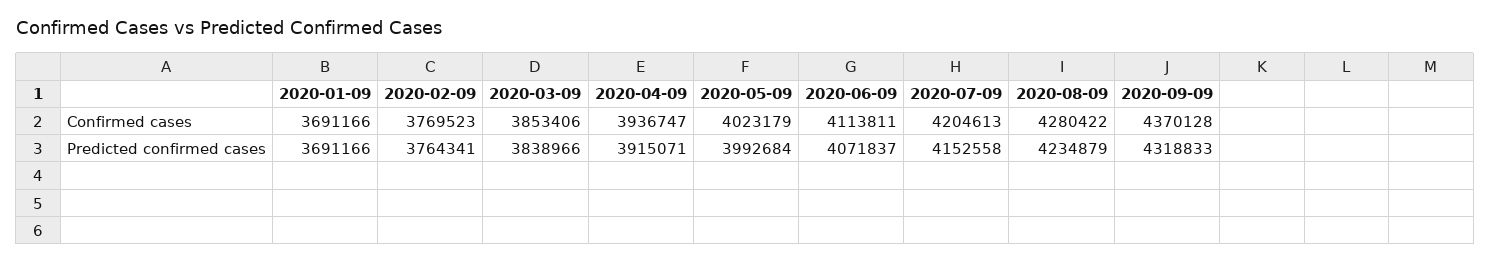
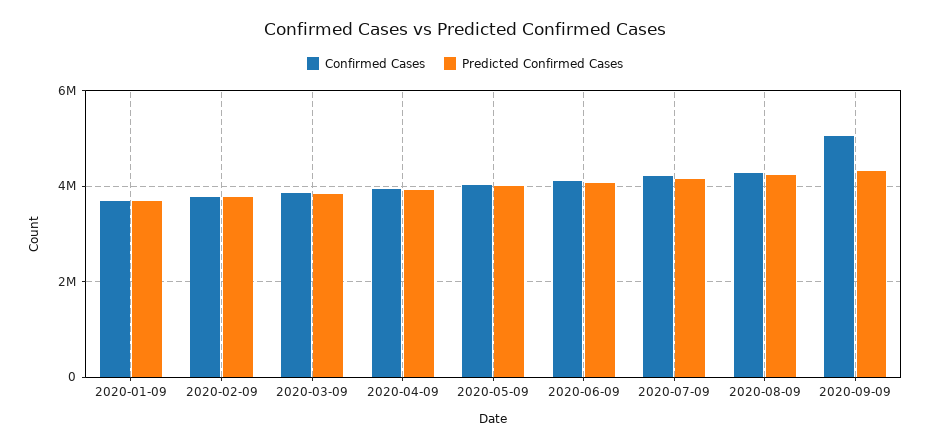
Confirmed cases, 2020-09-09: 4370128 -> 5000000

